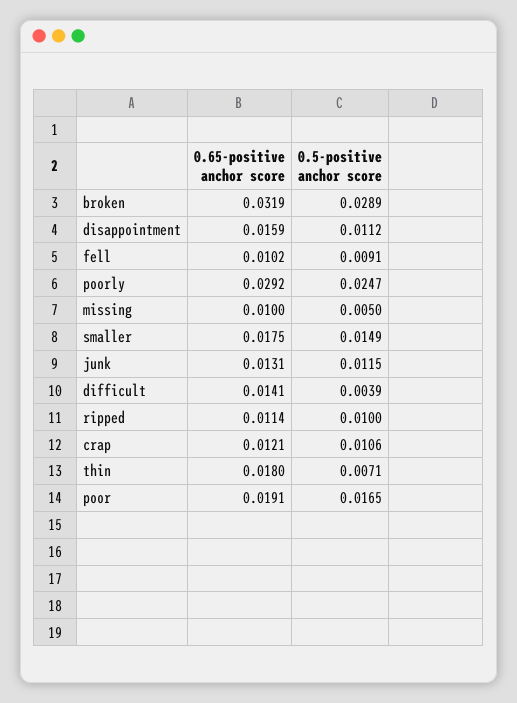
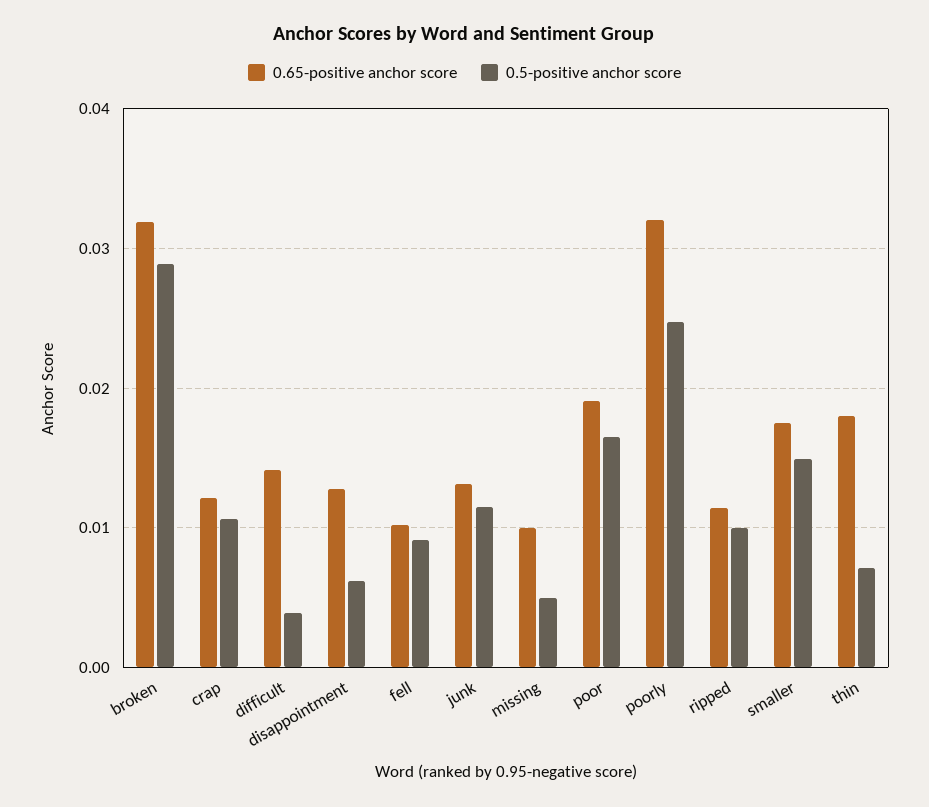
0.65-positive anchor score, disappointment: 0.0159 -> 0.013
0.5-positive anchor score, disappointment: 0.0112 -> 0.006
0.65-positive anchor score, poorly: 0.0292 -> 0.032

